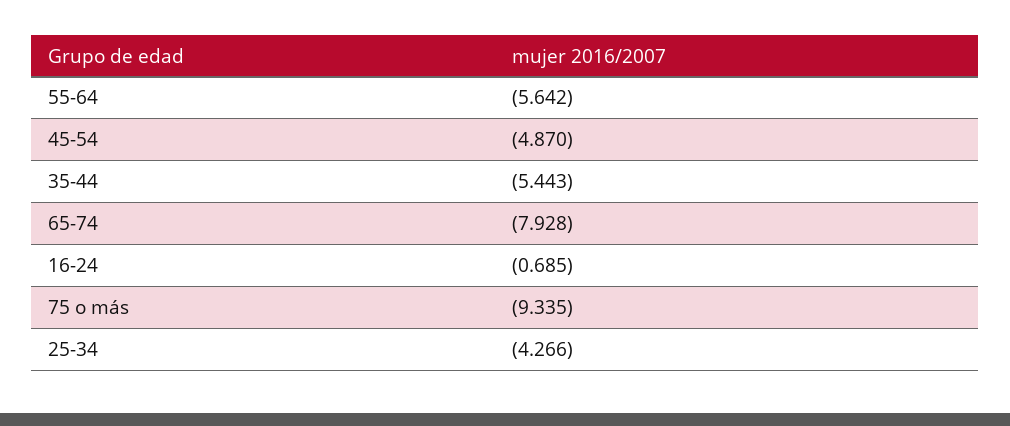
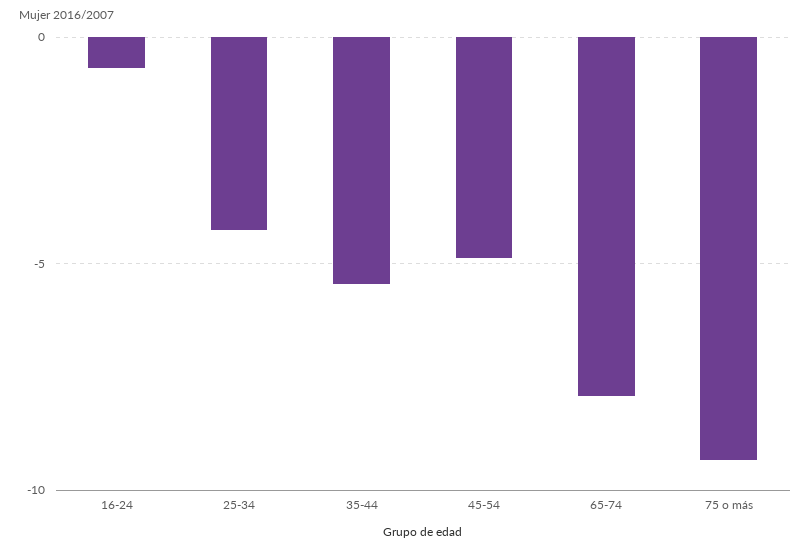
55-64: -5.642 -> none

